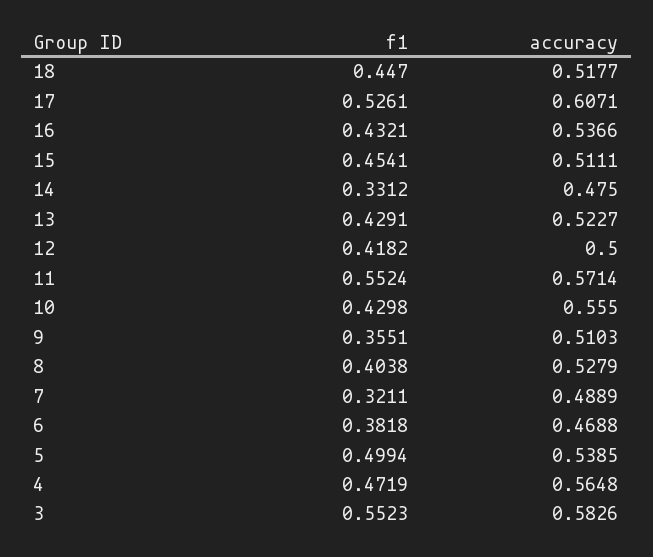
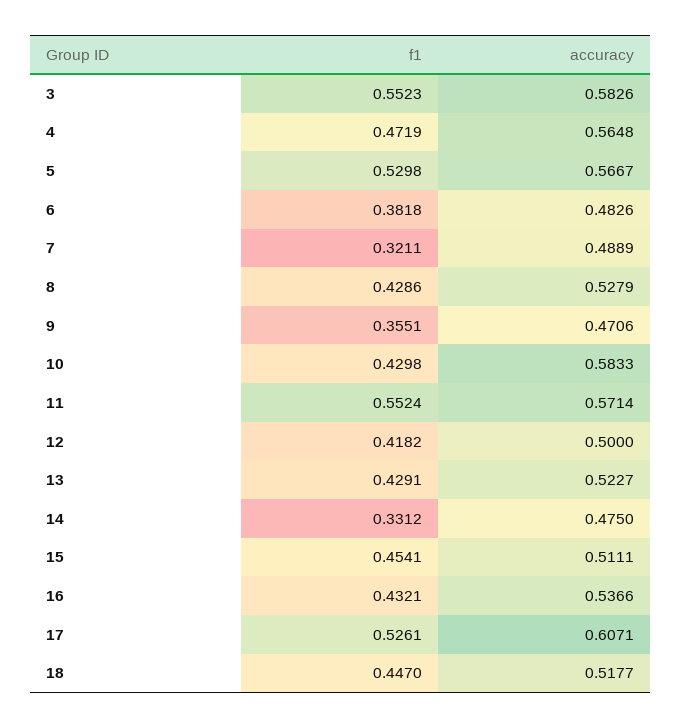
accuracy, 10: 0.555 -> 0.5833
accuracy, 9: 0.5103 -> 0.4706
f1, 8: 0.4038 -> 0.4286
accuracy, 6: 0.4688 -> 0.4826
f1, 5: 0.4994 -> 0.5298
accuracy, 5: 0.5385 -> 0.5667

